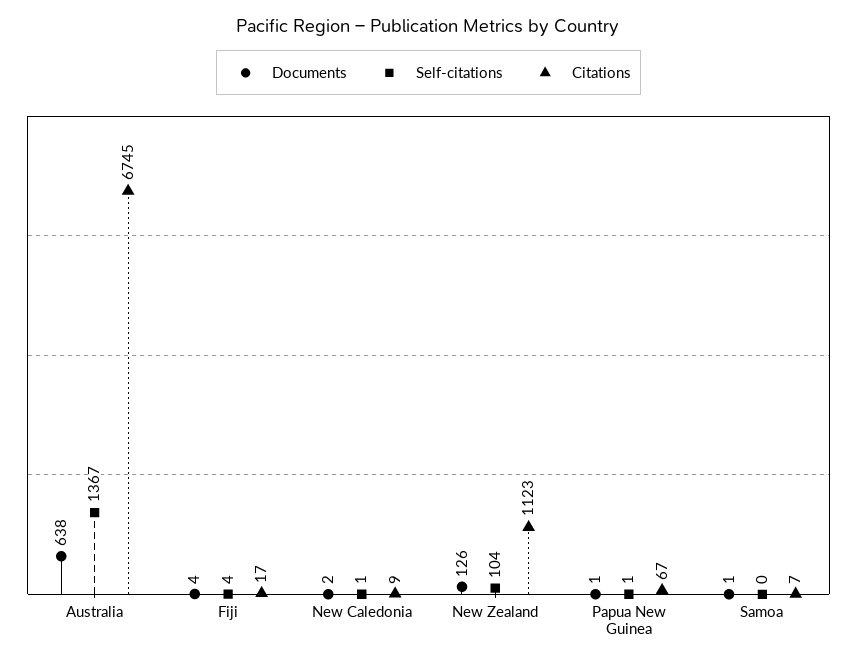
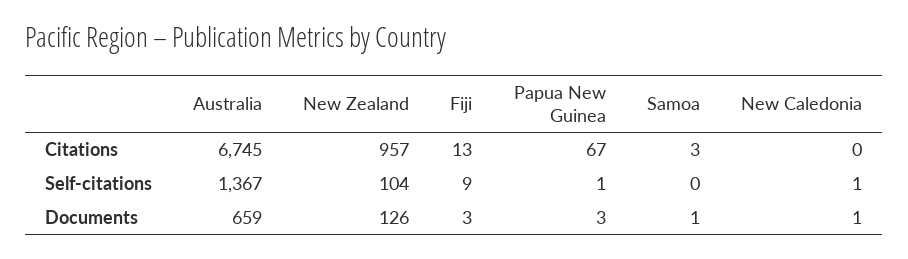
Documents, Australia: 638 -> 659
Documents, Fiji: 4 -> 3
Self-citations, Fiji: 4 -> 9
Citations, Fiji: 17 -> 13
Documents, New Caledonia: 2 -> 1
Citations, New Caledonia: 9 -> 0
Citations, New Zealand: 1123 -> 957
Documents, Papua New Guinea: 1 -> 3
Citations, Samoa: 7 -> 3

